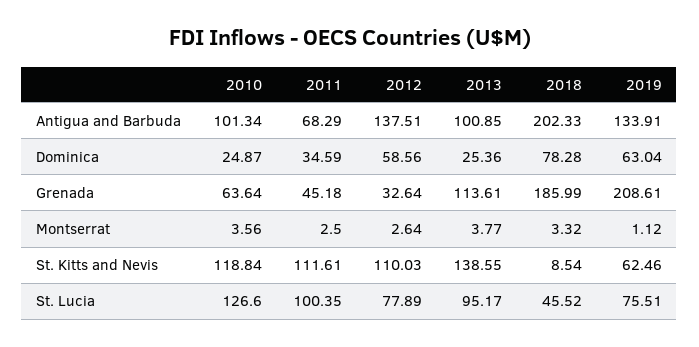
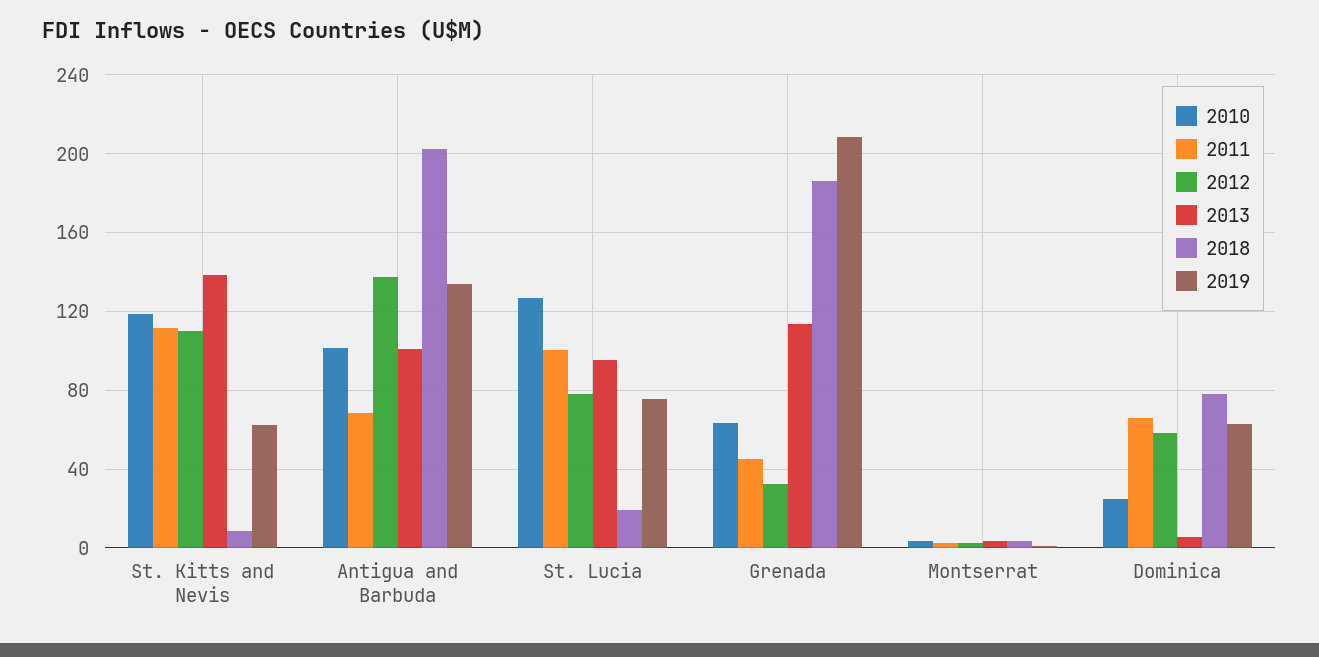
2011, Dominica: 34.59 -> 65
2013, Dominica: 25.36 -> 5
2018, St. Lucia: 45.52 -> 20

